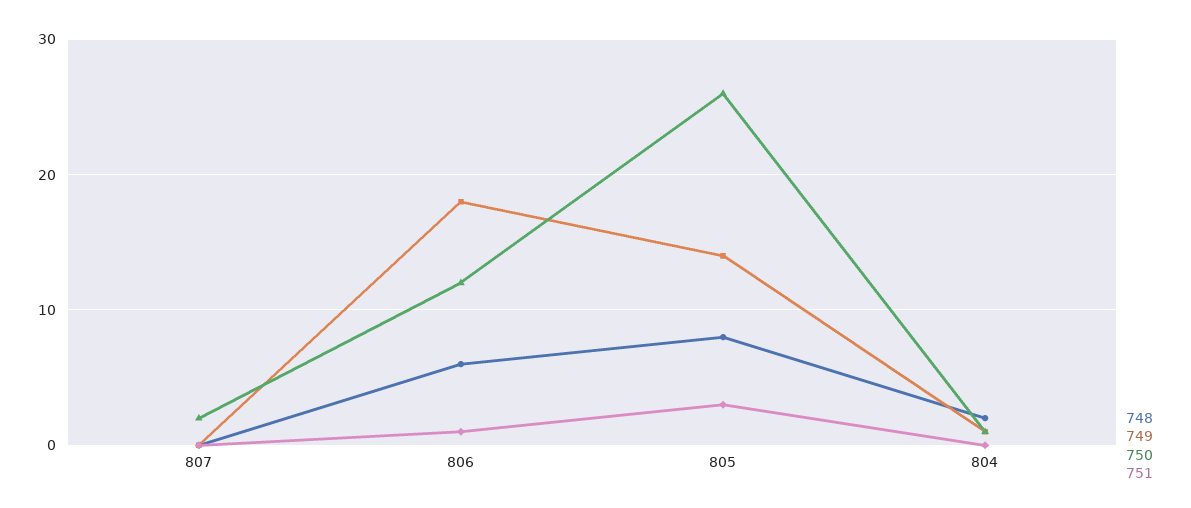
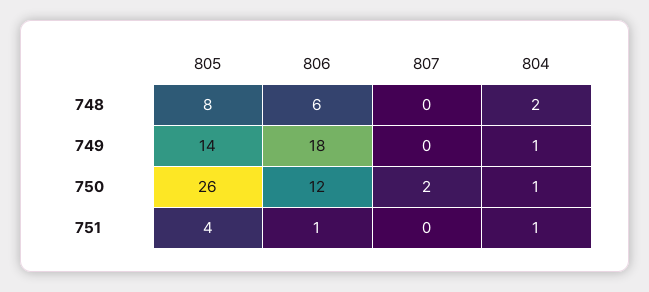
751, 805: 3 -> 4
751, 804: 0 -> 1

